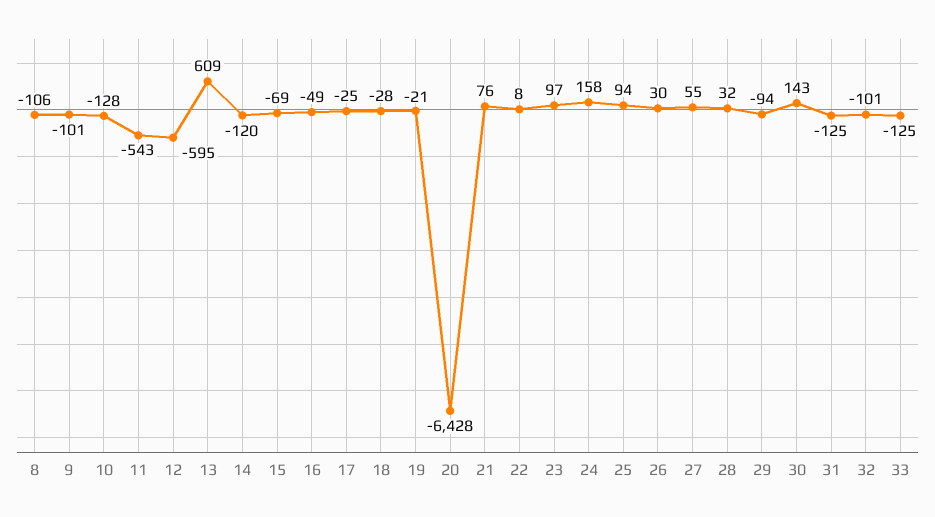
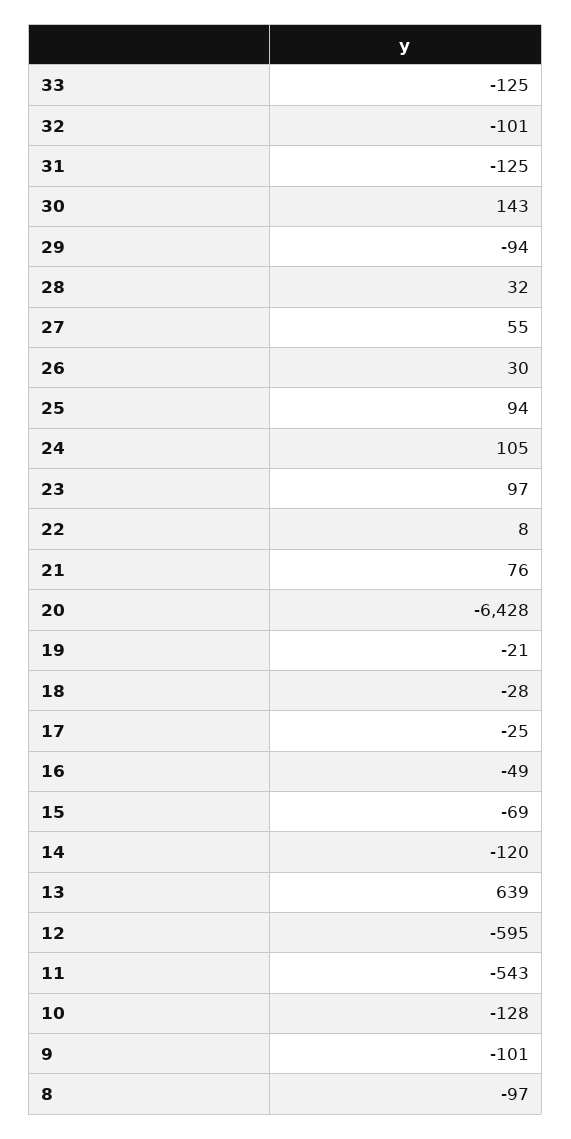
8: -106 -> -97
13: 609 -> 639
24: 158 -> 105

